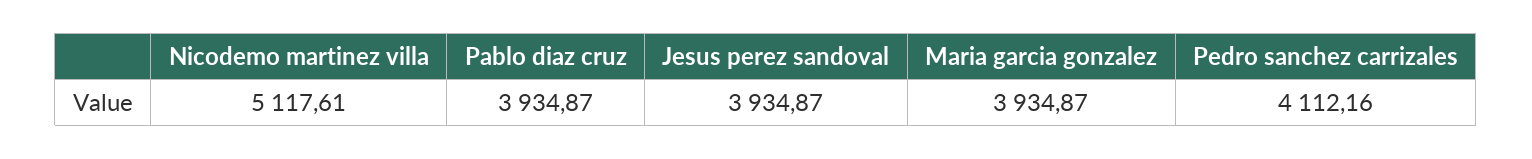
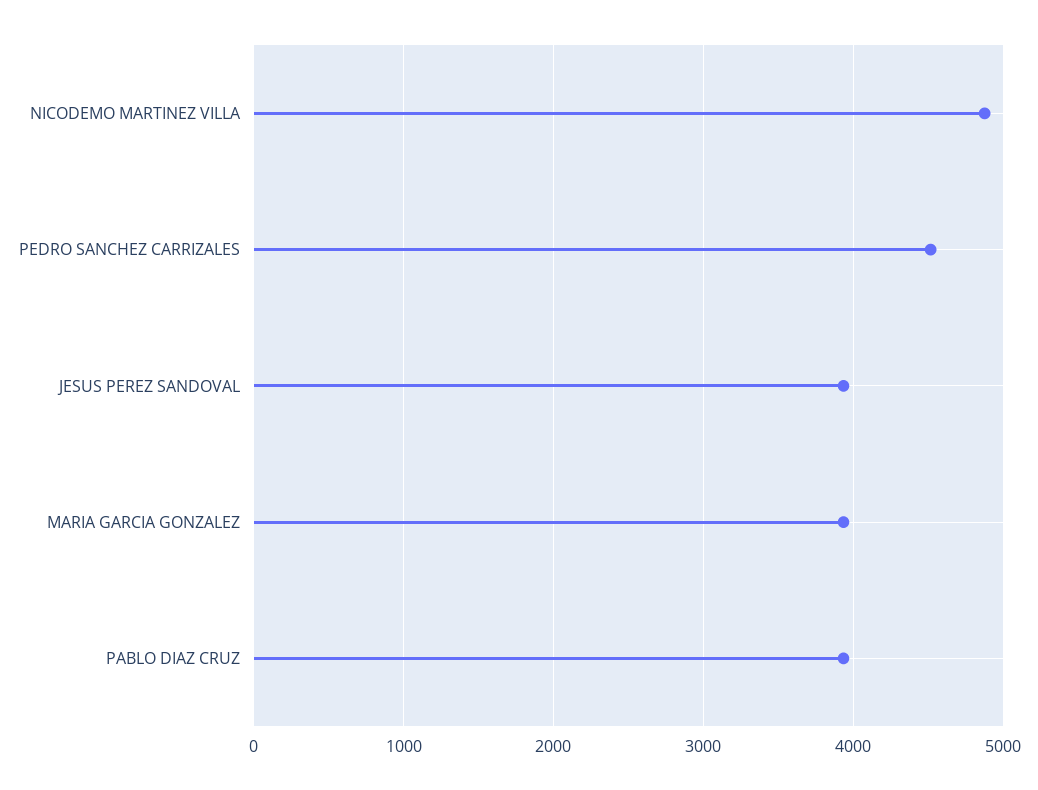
Nicodemo martinez villa: 5117.61 -> 4900
Pedro sanchez carrizales: 4112.16 -> 4500

